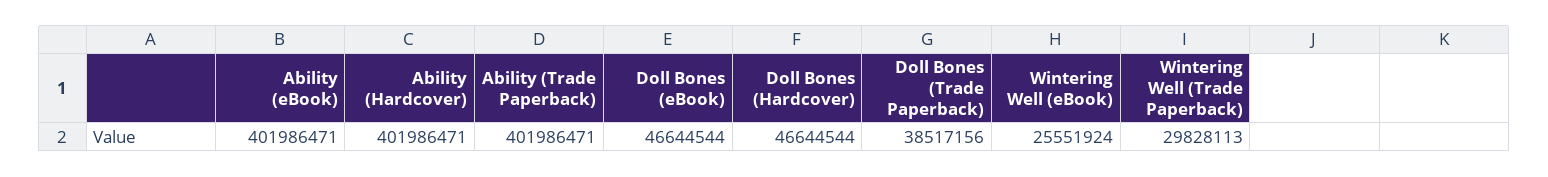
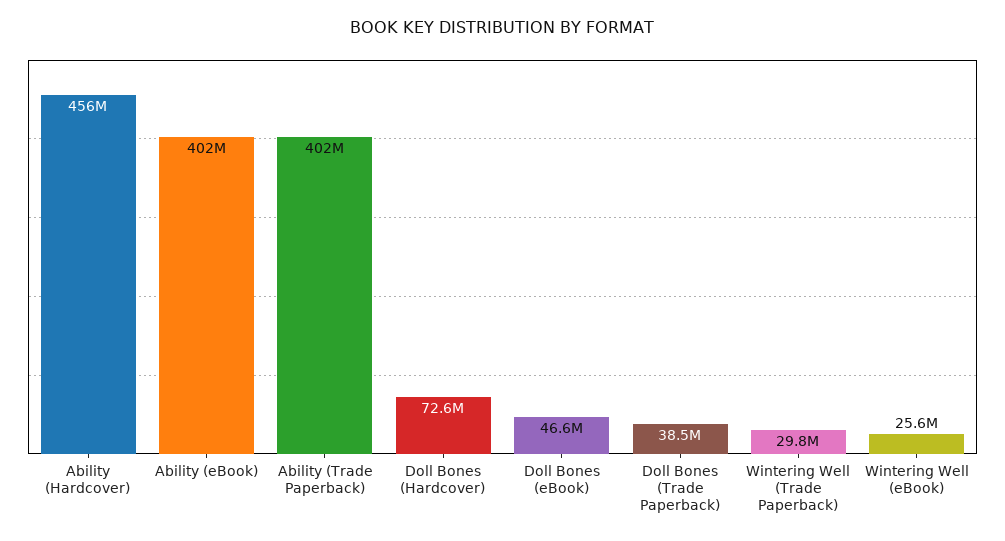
Ability (Hardcover): 401986471 -> 456000000
Doll Bones (Hardcover): 46644544 -> 72600000

